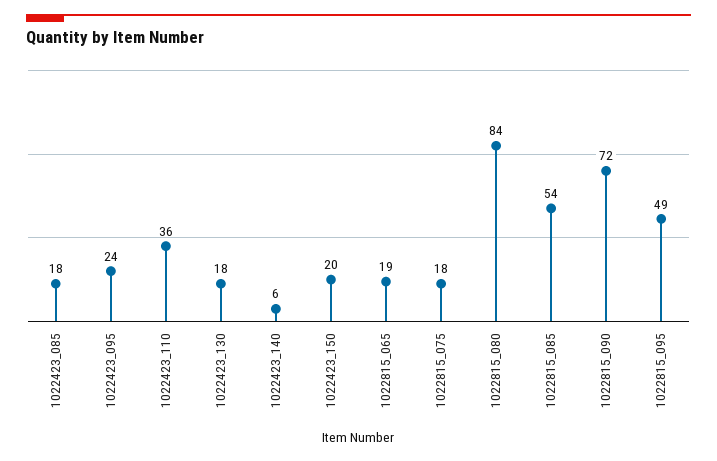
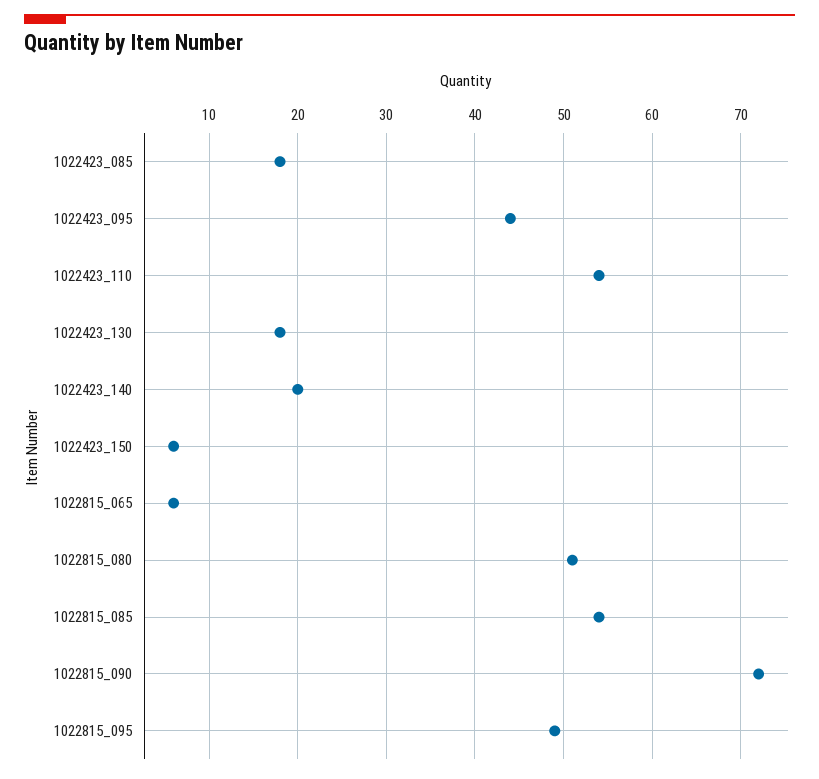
1022423_095: 24 -> 44
1022423_110: 36 -> 54
1022423_140: 6 -> 20
1022423_150: 20 -> 6
1022815_065: 19 -> 6
1022815_075: 18 -> none
1022815_080: 84 -> 51

